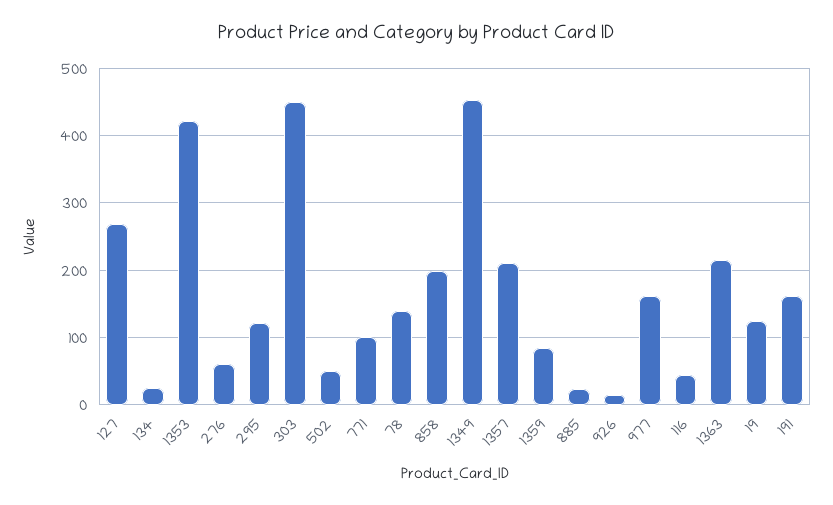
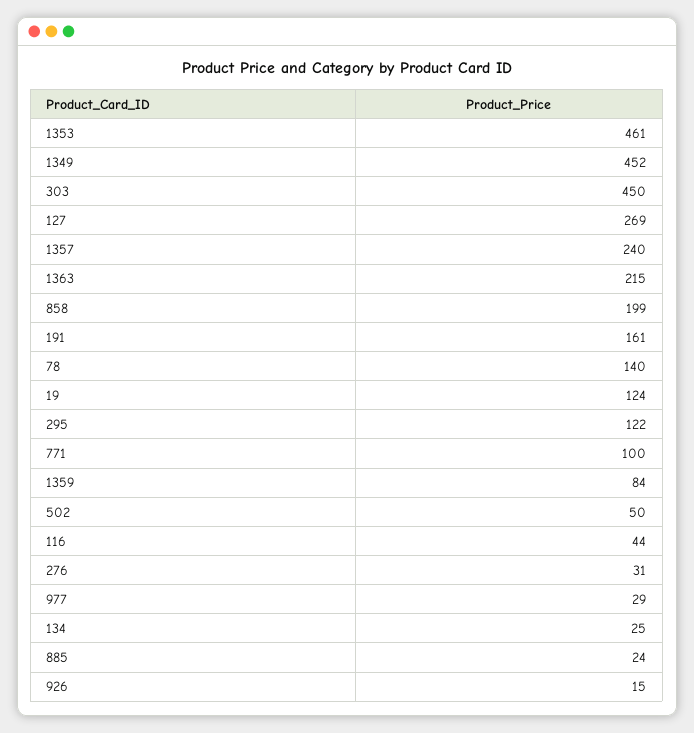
1353: 420 -> 461
276: 60 -> 31
1357: 210 -> 240
977: 160 -> 29

